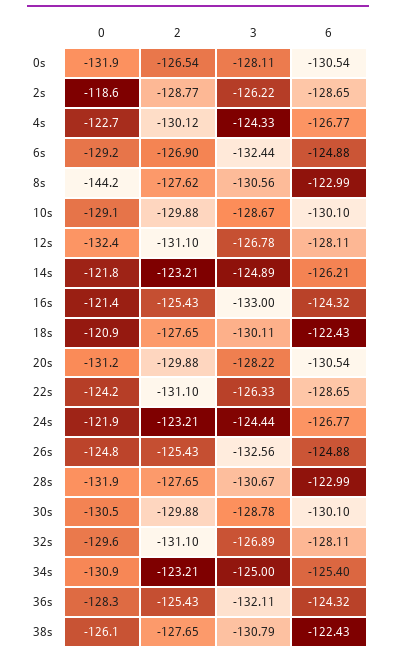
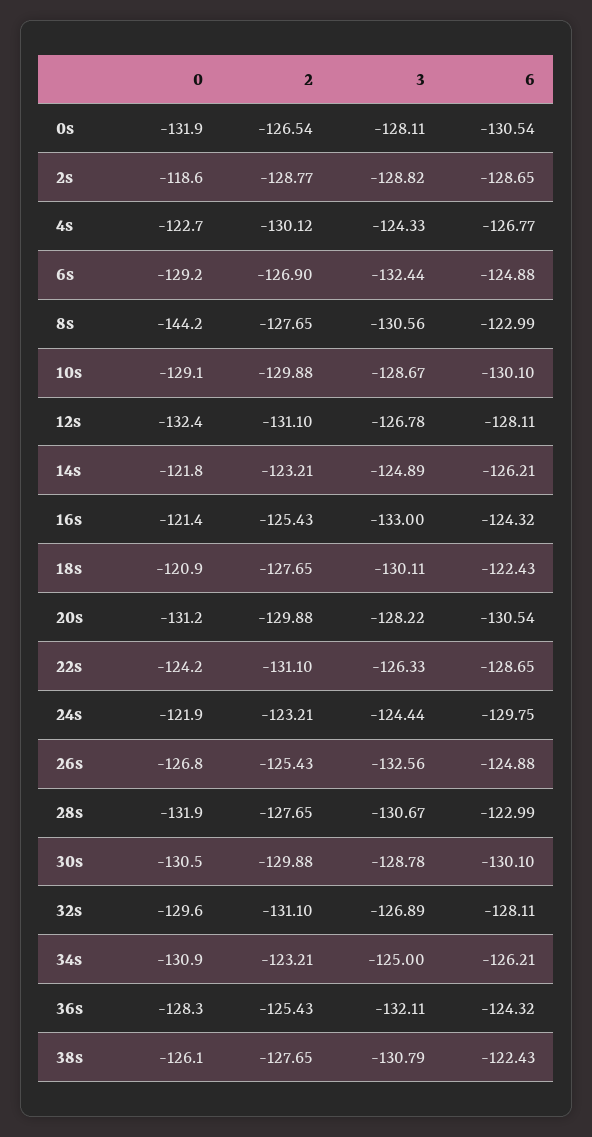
3, 2s: -126.22 -> -128.82
2, 8s: -127.62 -> -127.65
6, 24s: -126.77 -> -129.75
0, 26s: -124.8 -> -126.8
6, 34s: -125.4 -> -126.21

